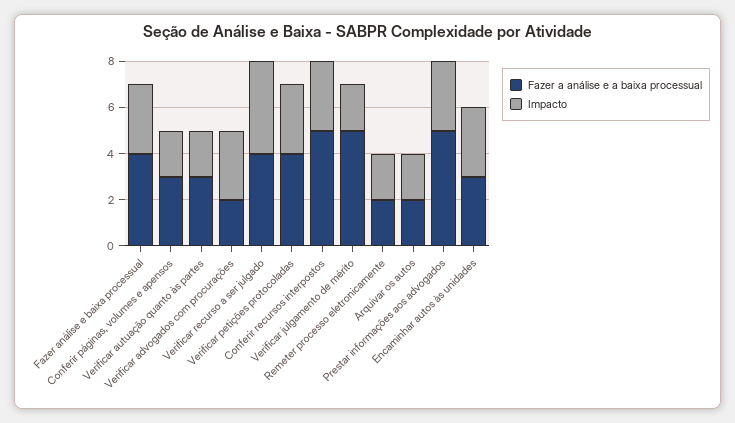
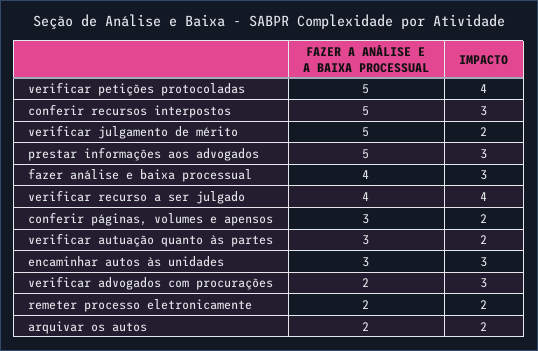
Fazer a análise e a baixa processual, Verificar petições protocoladas: 4 -> 5
Impacto, Verificar petições protocoladas: 3 -> 4

